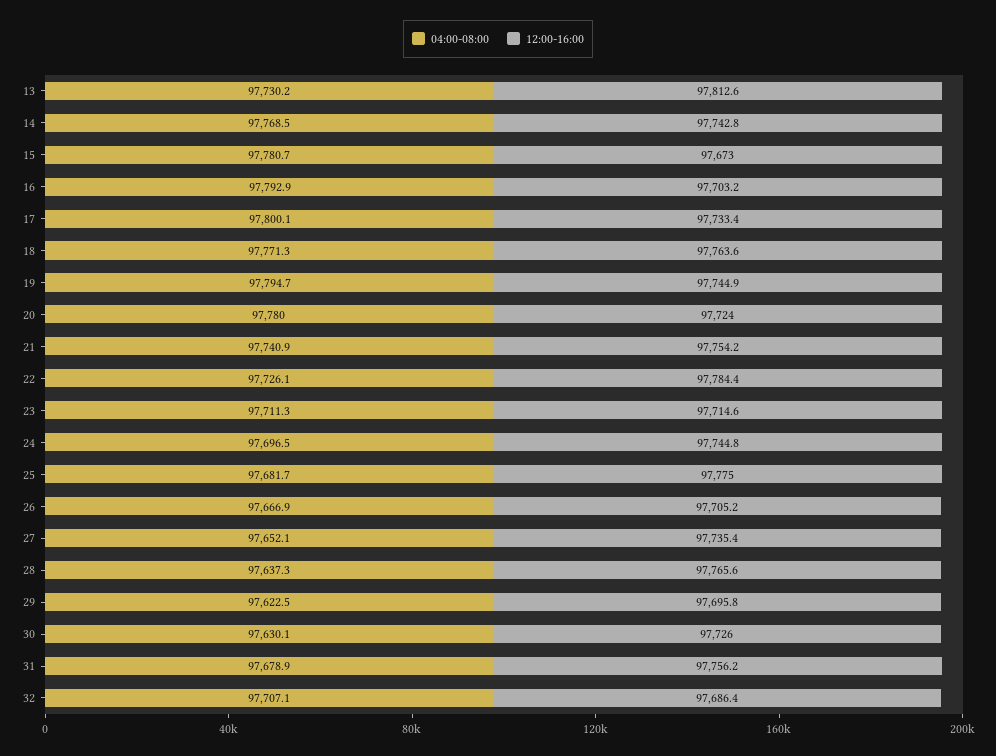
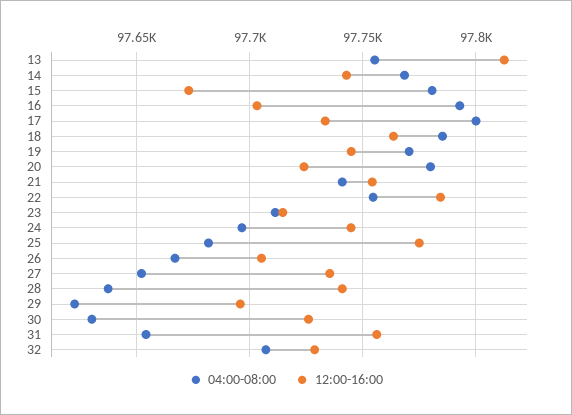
04:00-08:00, 13: 97730.2 -> 97755
04:00-08:00, 18: 97771.3 -> 97785
04:00-08:00, 19: 97794.7 -> 97770
04:00-08:00, 22: 97726.1 -> 97755
12:00-16:00, 28: 97765.6 -> 97740
04:00-08:00, 31: 97678.9 -> 97655
12:00-16:00, 32: 97686.4 -> 97730

